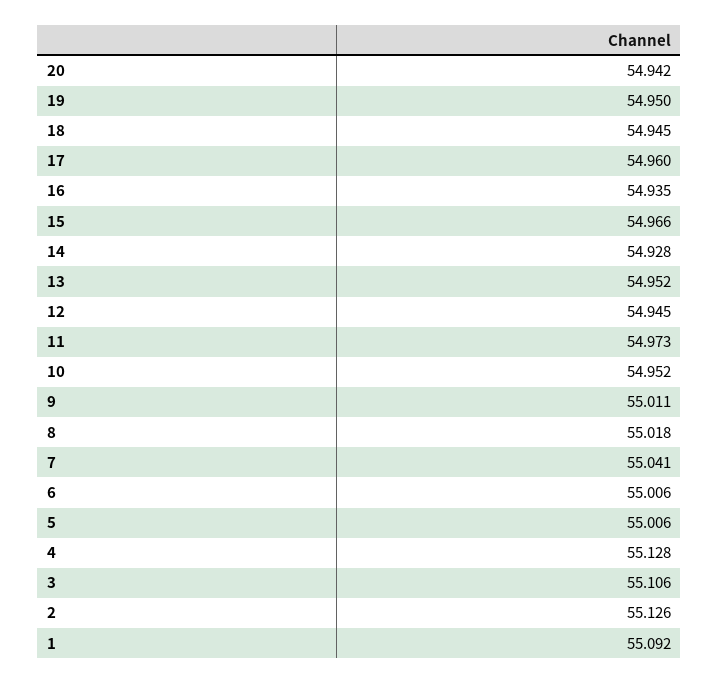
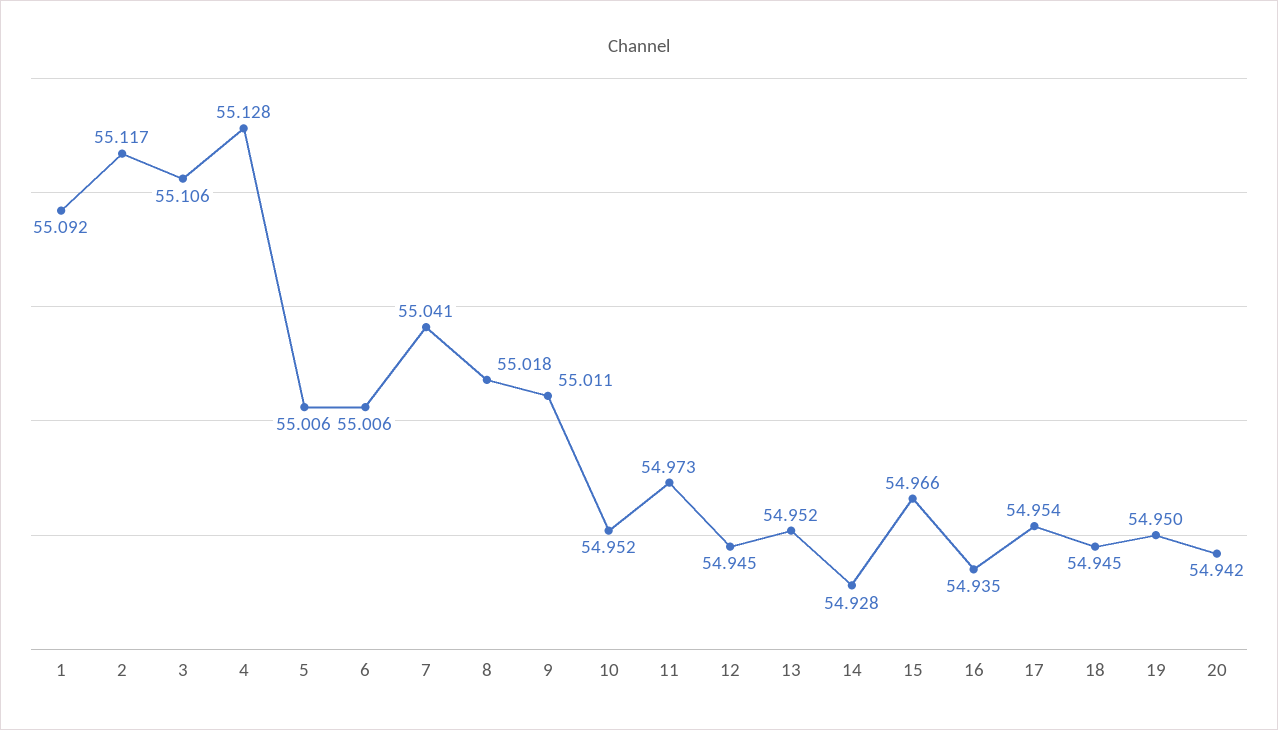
17: 54.96 -> 54.954
2: 55.126 -> 55.117

